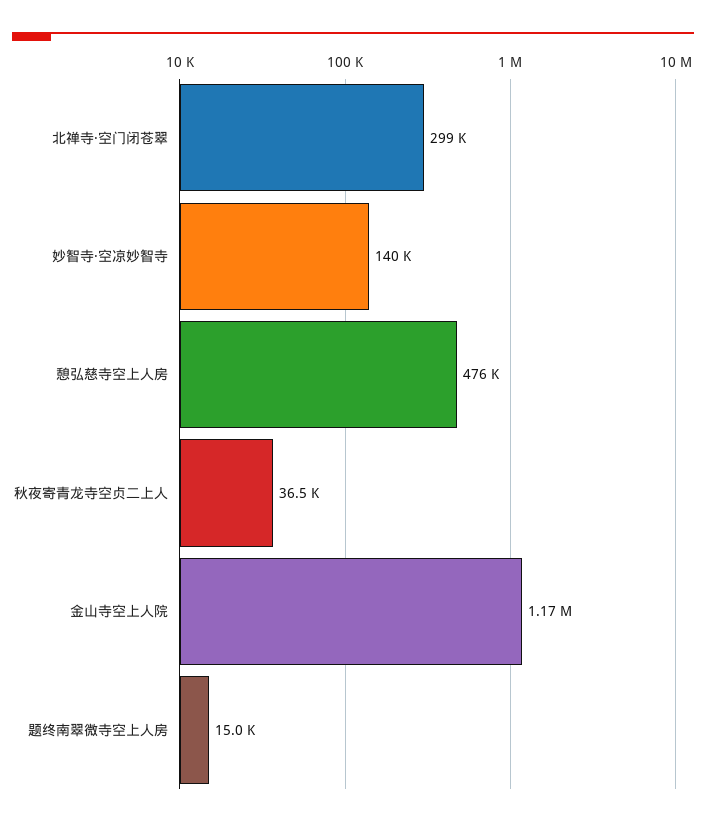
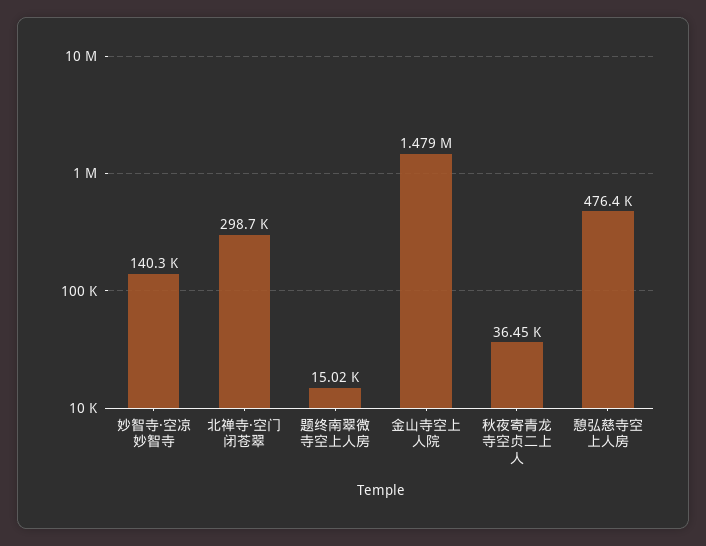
金山寺空上人院: 1170000 -> 1479000

